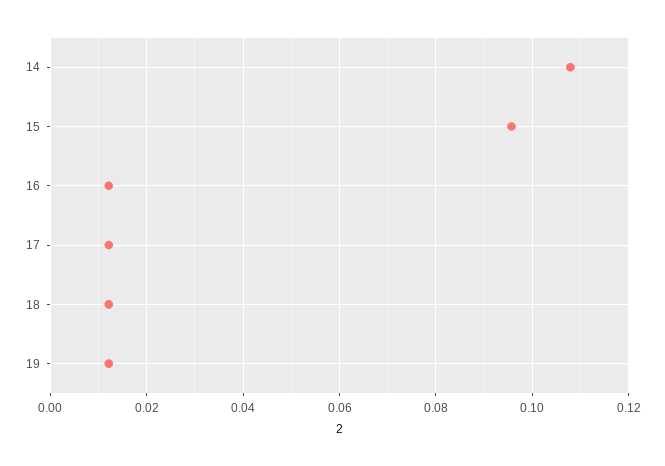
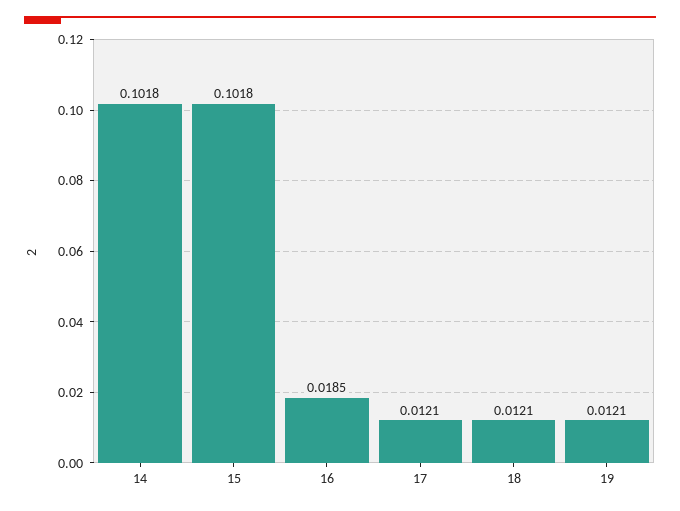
14: 0.108 -> 0.1018
15: 0.096 -> 0.1018
16: 0.012 -> 0.0185

